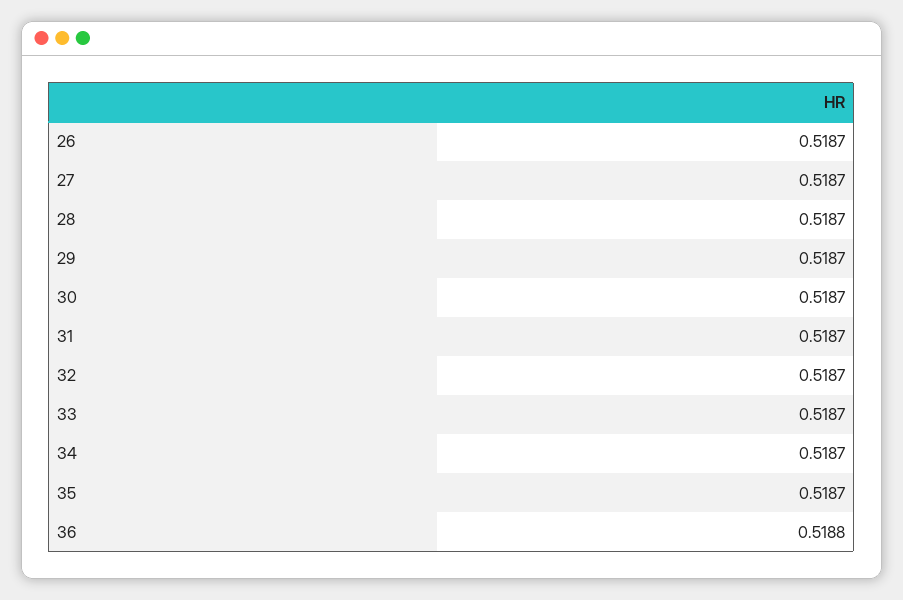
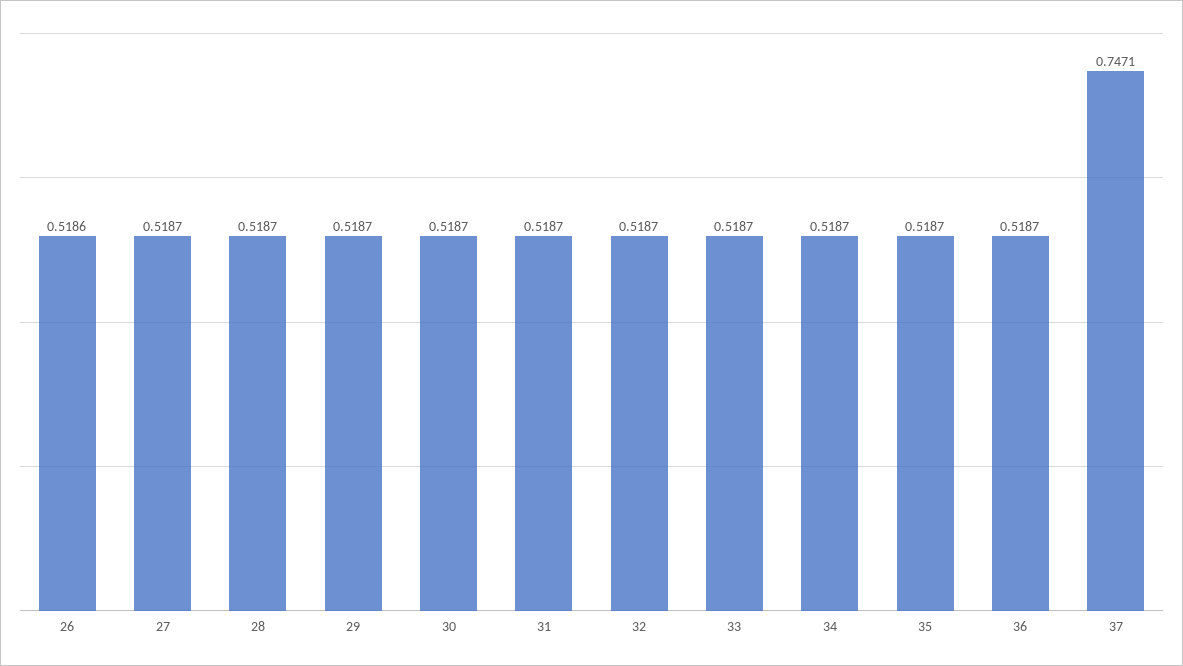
26: 0.5187 -> 0.5186
36: 0.5188 -> 0.5187
37: none -> 0.7471

